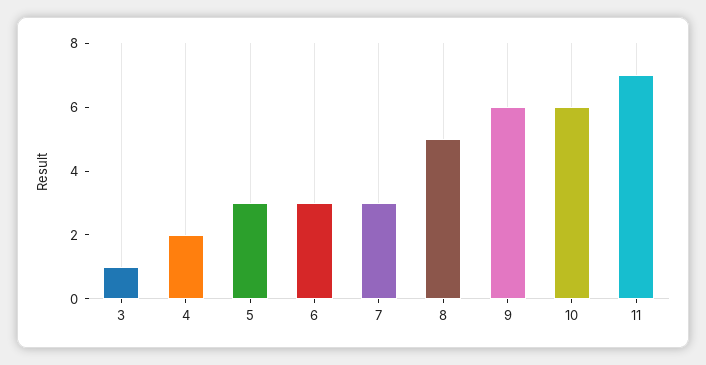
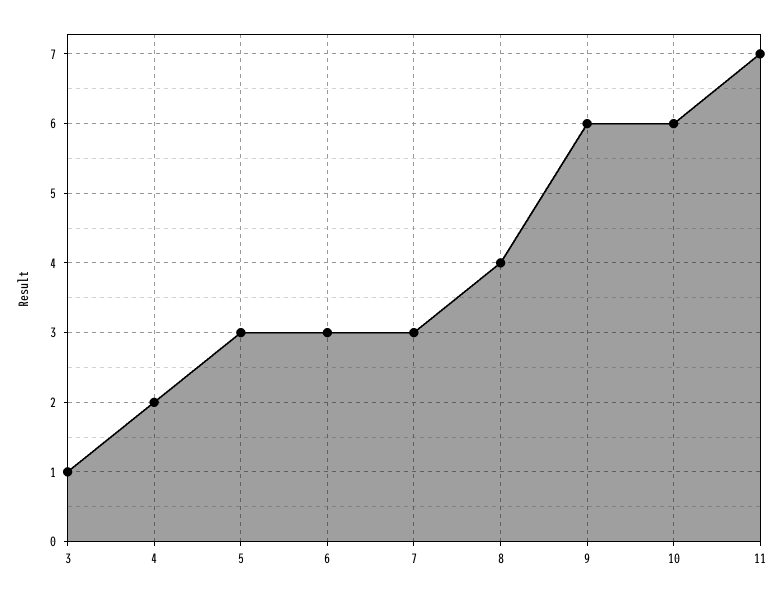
8: 5 -> 4

